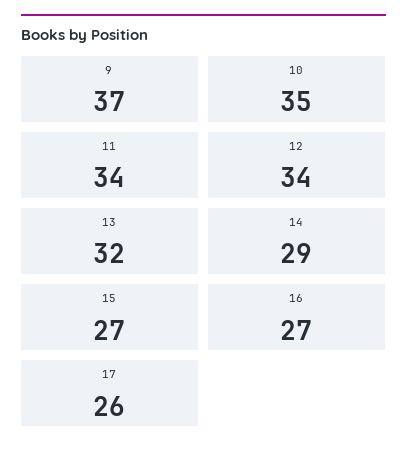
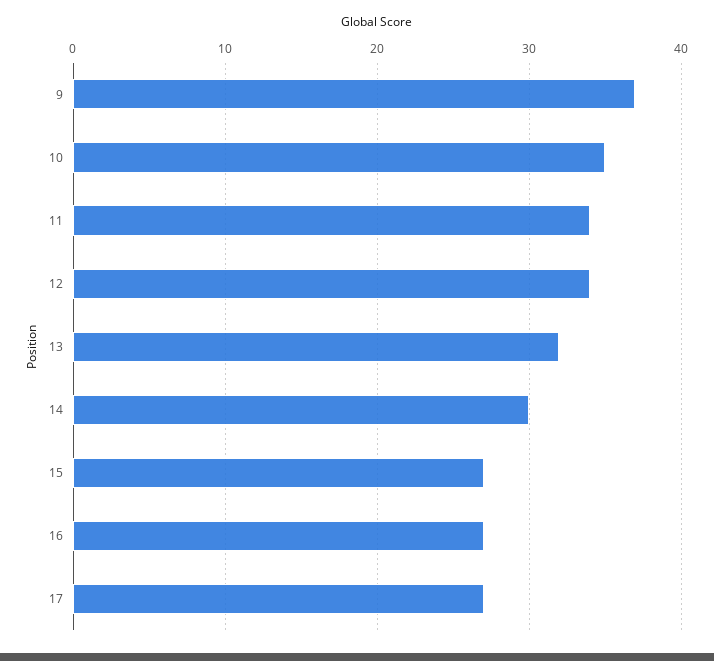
14: 29 -> 30
17: 26 -> 27

